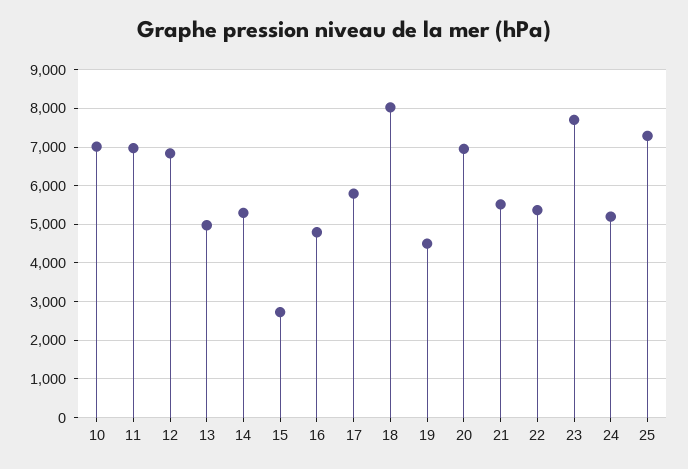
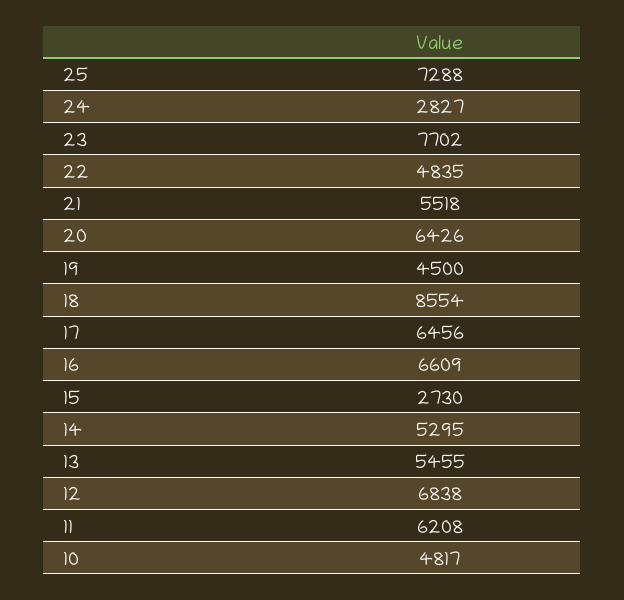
10: 7000 -> 4817
11: 7000 -> 6208
13: 5000 -> 5455
16: 4800 -> 6609
17: 5800 -> 6456
18: 8000 -> 8554
20: 7000 -> 6426
22: 5400 -> 4835
24: 5200 -> 2827

